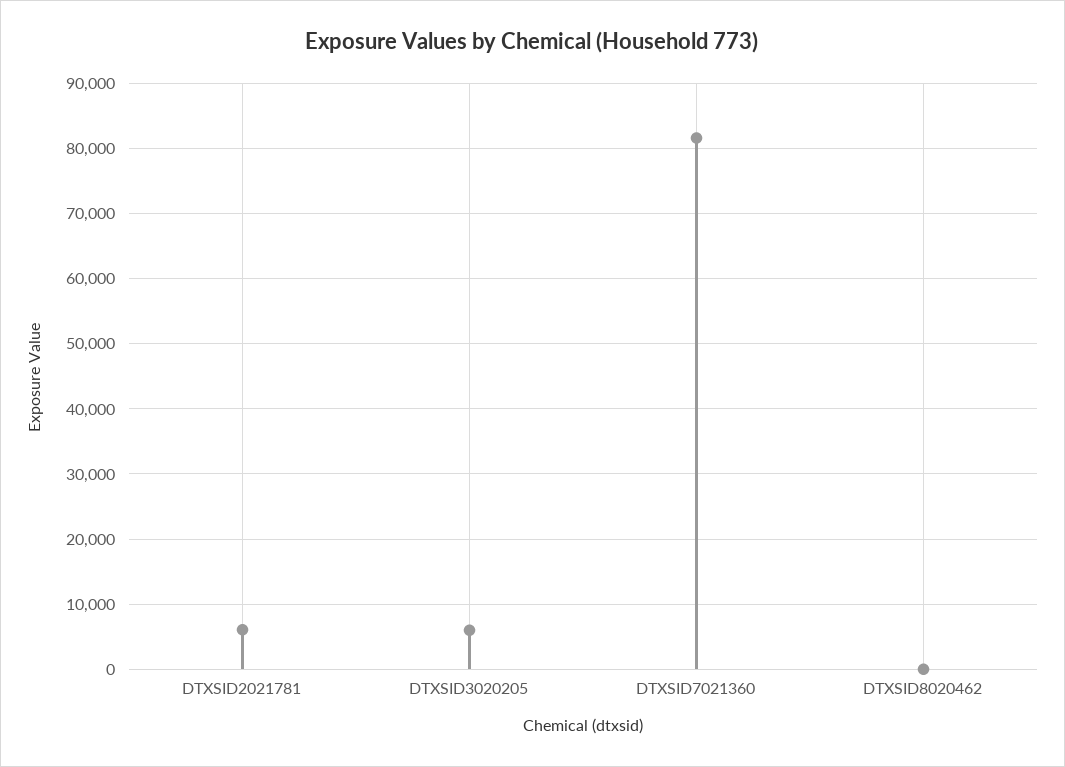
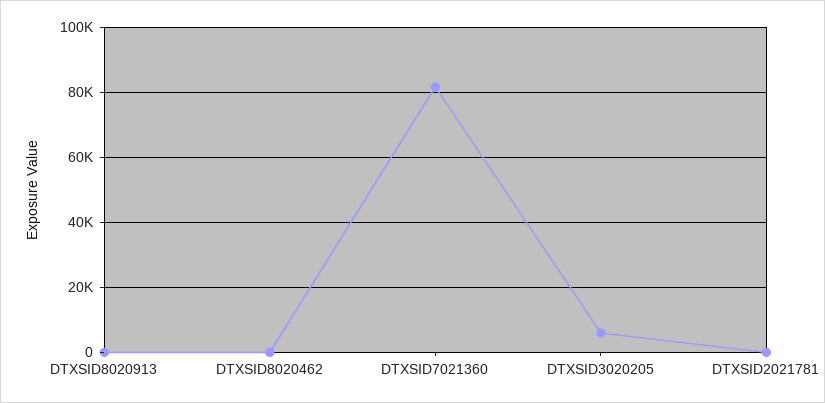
DTXSID2021781: 6000 -> 0
DTXSID8020913: none -> 0

